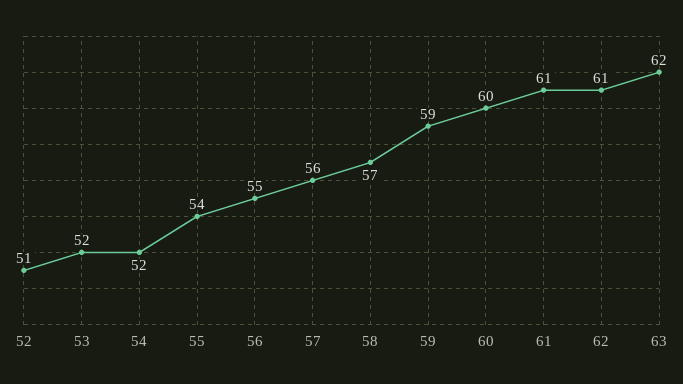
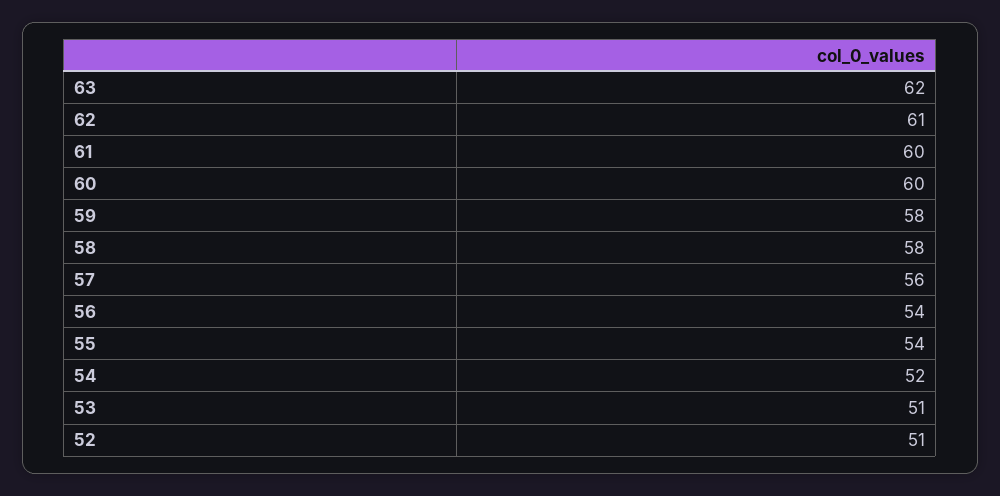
53: 52 -> 51
56: 55 -> 54
58: 57 -> 58
59: 59 -> 58
61: 61 -> 60

